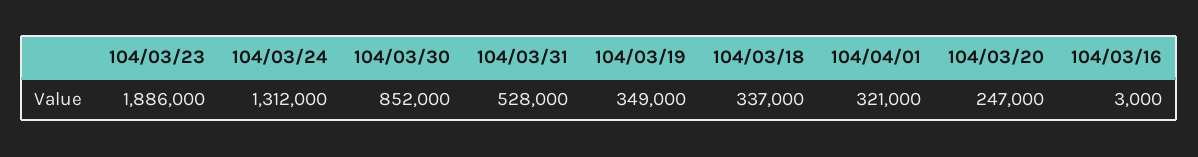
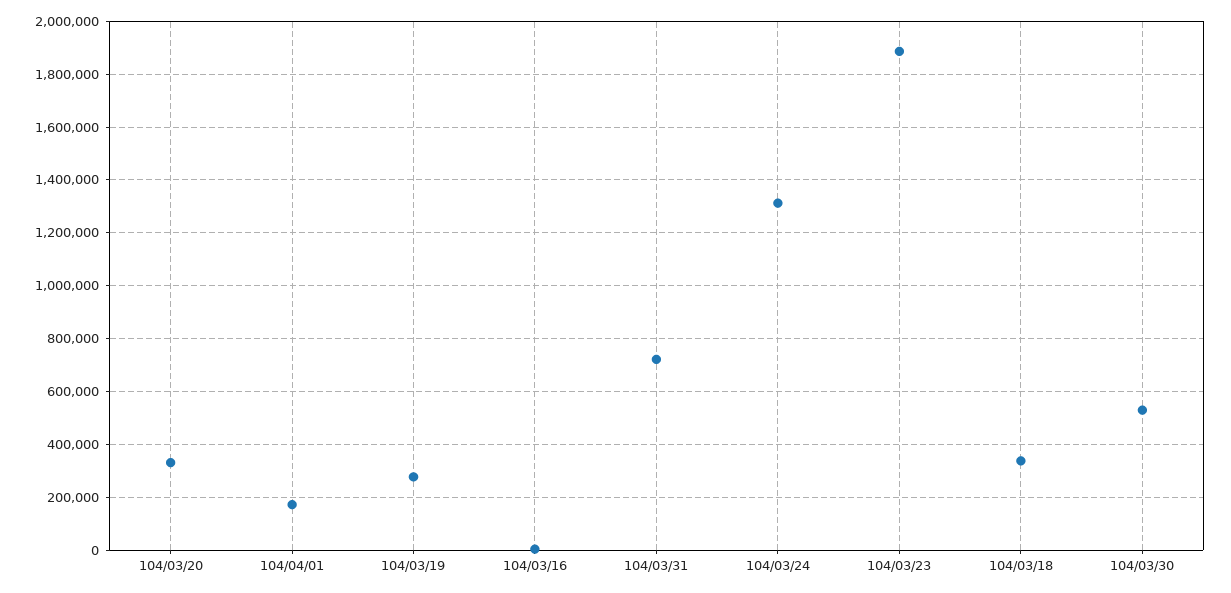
104/03/30: 852000 -> 525000
104/03/31: 528000 -> 725000
104/03/19: 349000 -> 275000
104/04/01: 321000 -> 175000
104/03/20: 247000 -> 325000

